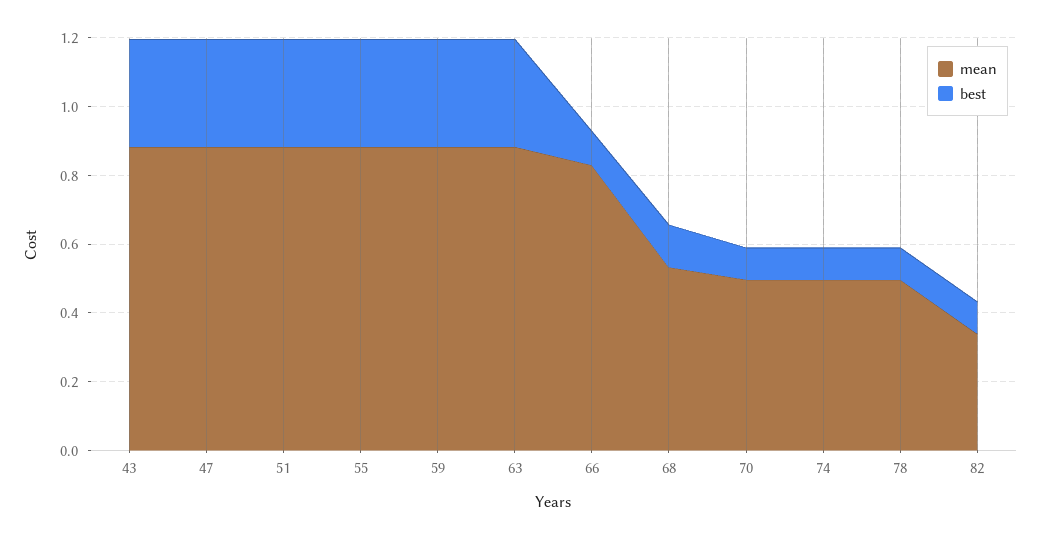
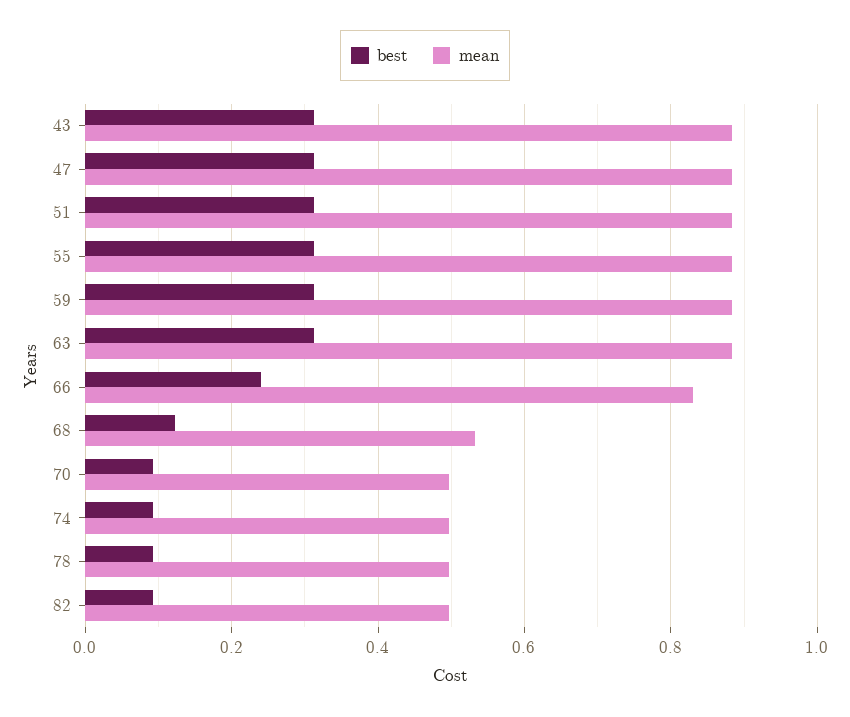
best, 66: 0.1 -> 0.24
mean, 82: 0.35 -> 0.5

